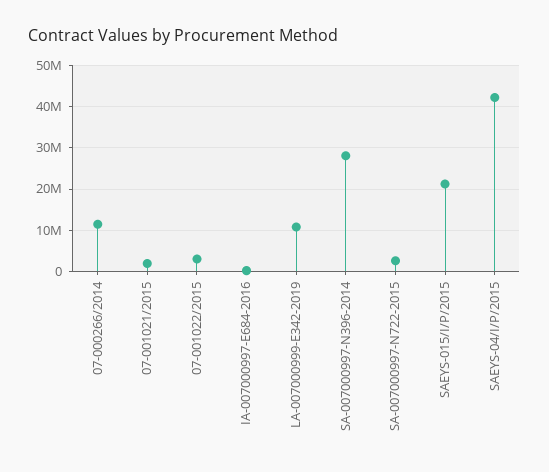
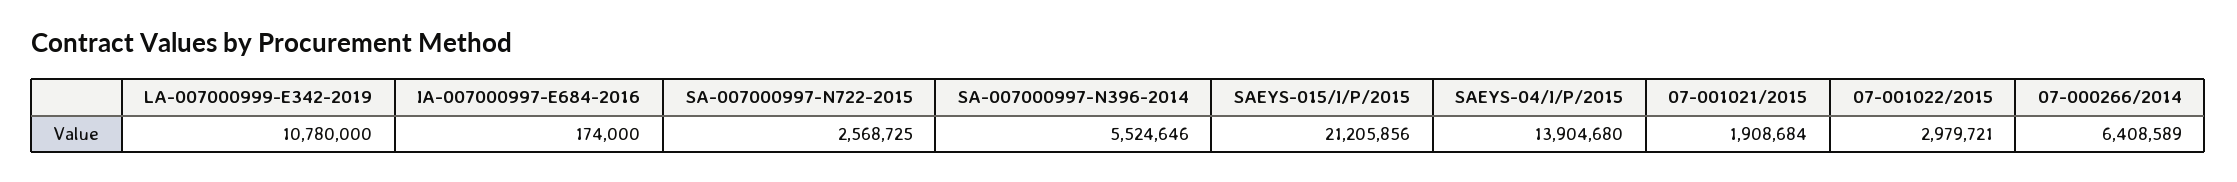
07-000266/2014: 12000000 -> 6408589
SA-007000997-N396-2014: 28000000 -> 5524646
SAEYS-04/I/P/2015: 42000000 -> 13904680

